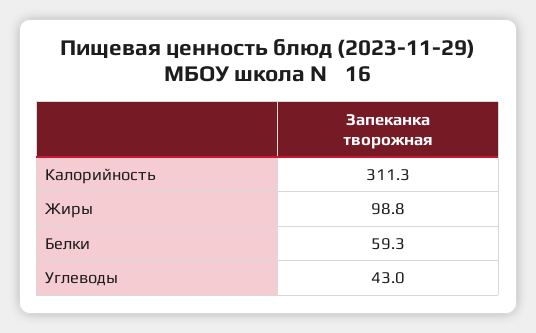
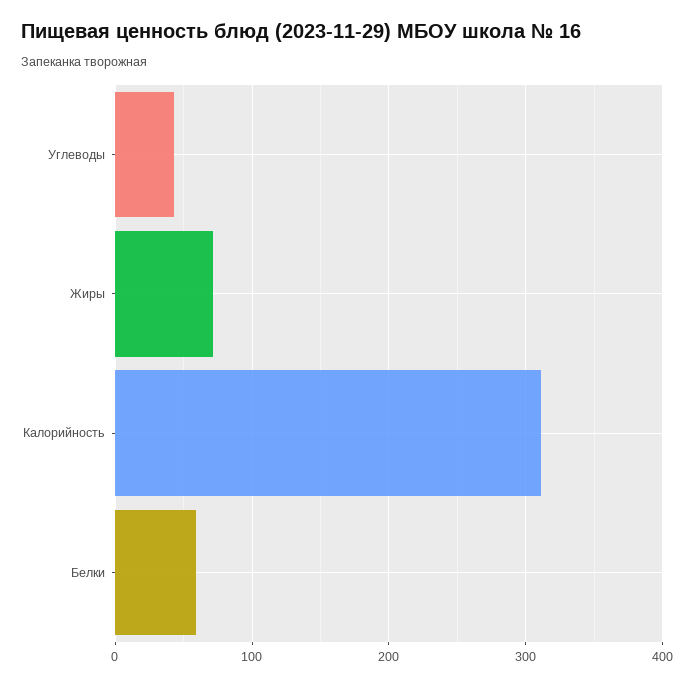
Жиры: 98.8 -> 70

